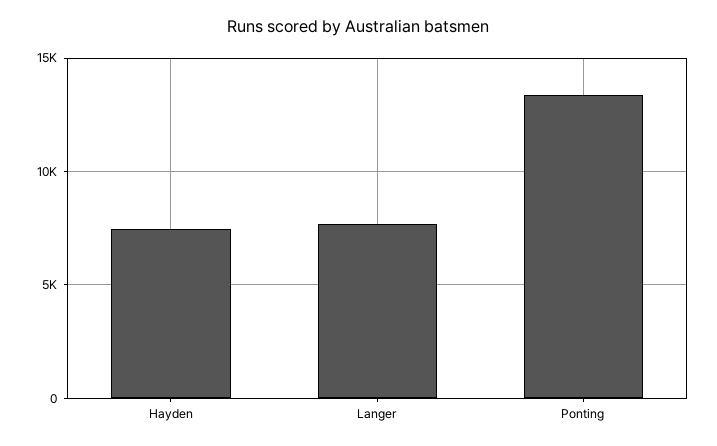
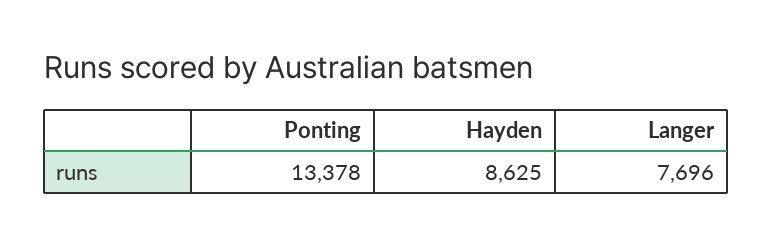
Hayden: 7500 -> 8625

